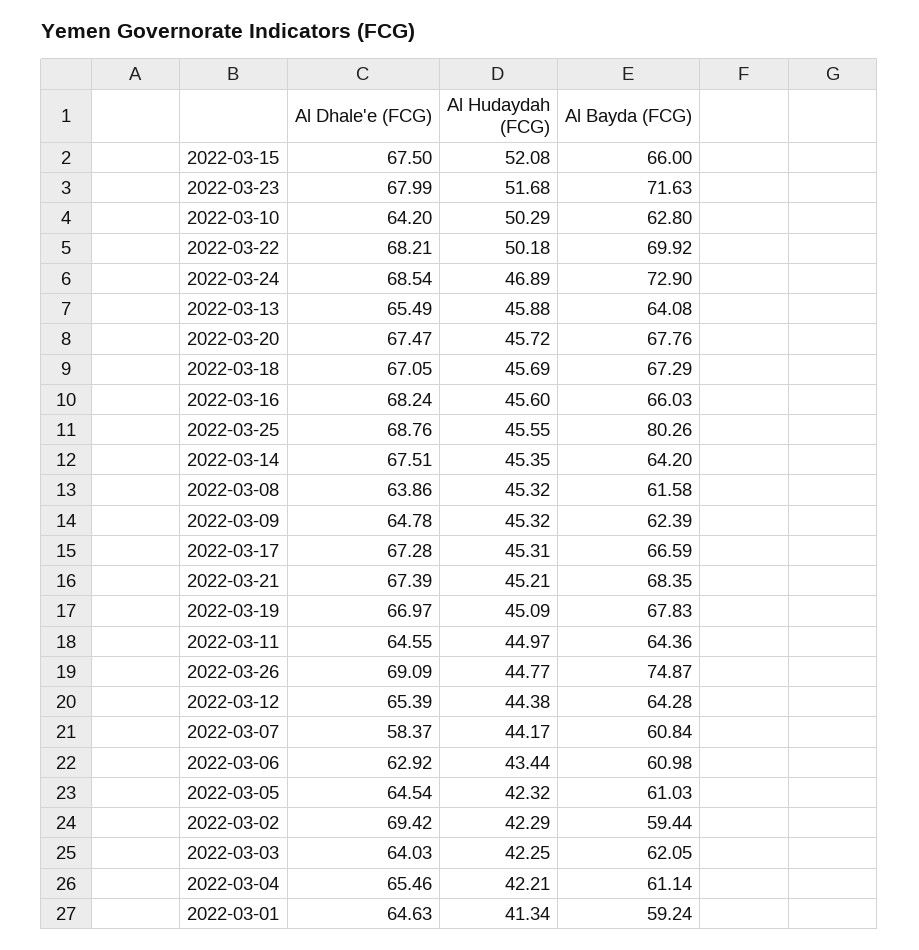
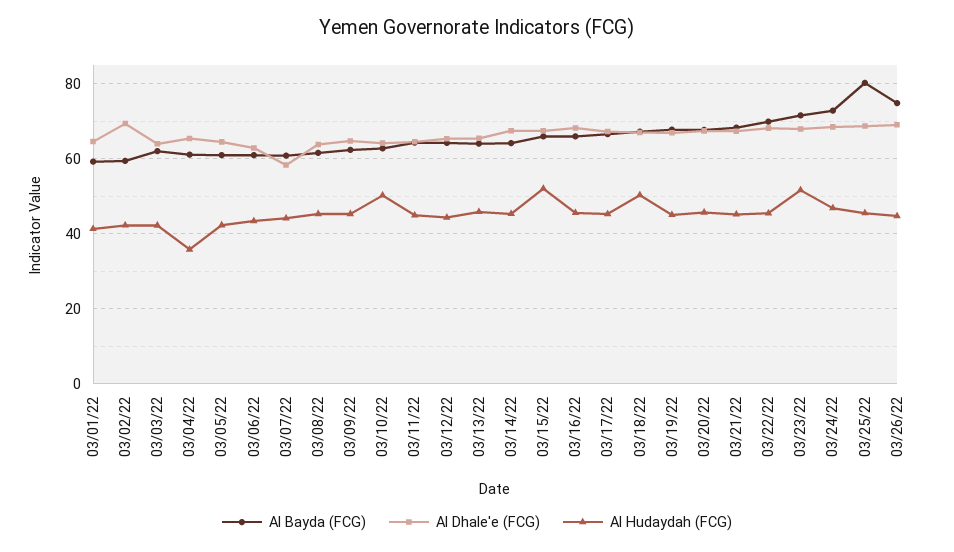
Al Hudaydah (FCG), 2022-03-22: 50.18 -> 46
Al Hudaydah (FCG), 2022-03-18: 45.69 -> 50
Al Hudaydah (FCG), 2022-03-04: 42.21 -> 36

